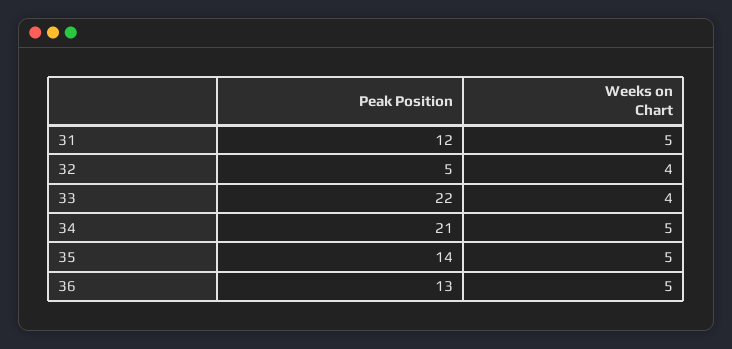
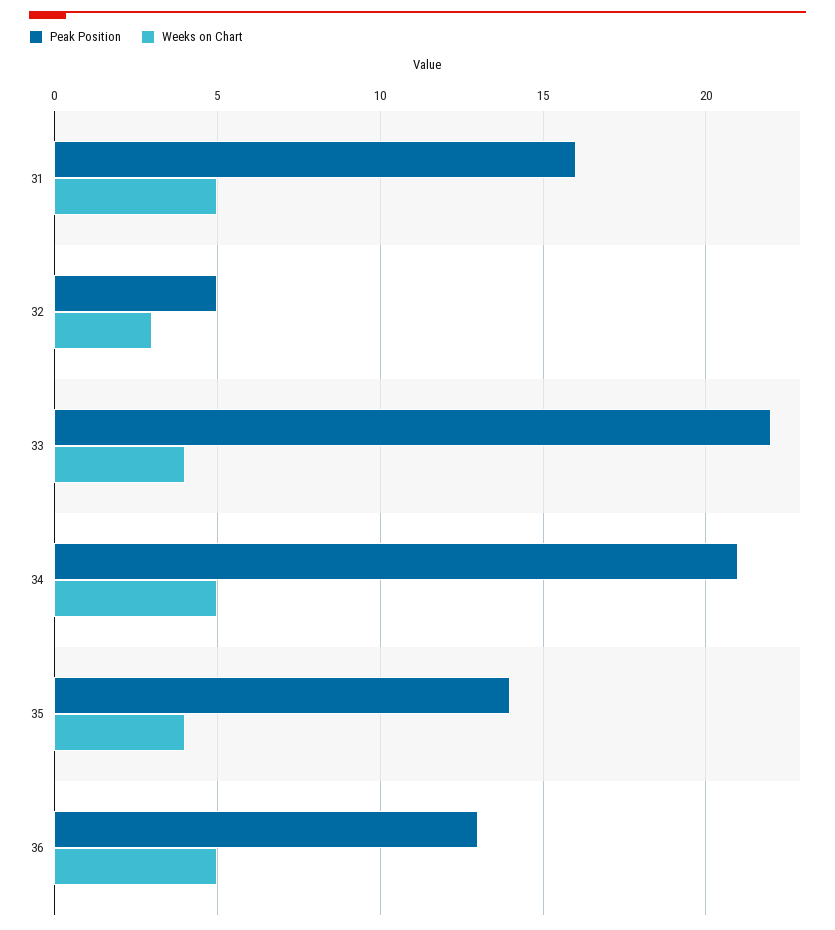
Peak Position, 31: 12 -> 16
Weeks on Chart, 32: 4 -> 3
Weeks on Chart, 35: 5 -> 4

